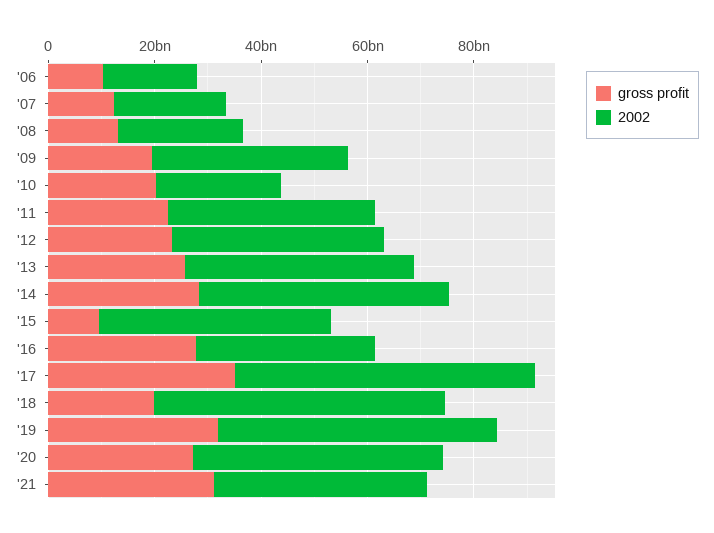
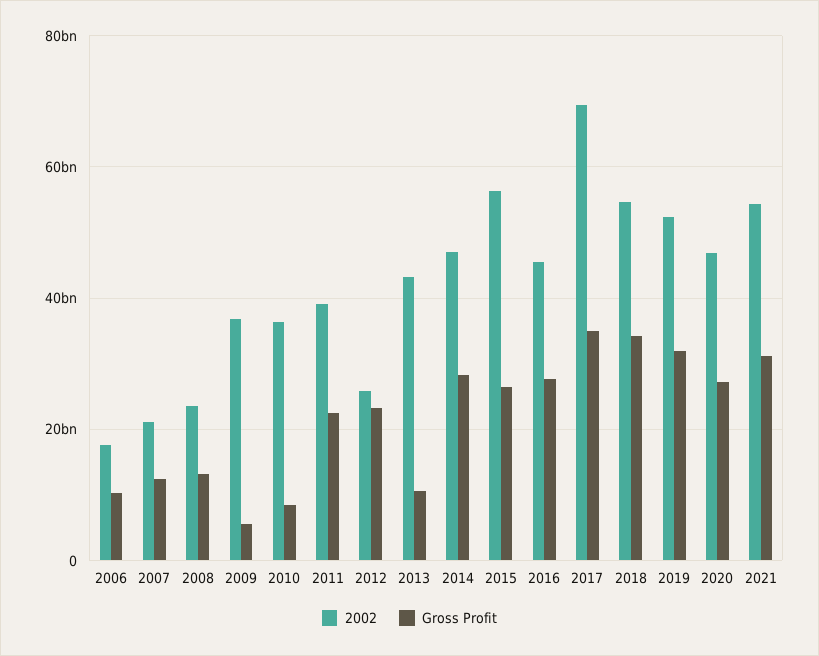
gross profit, '09: 20000000000 -> 6000000000
gross profit, '10: 20000000000 -> 8000000000
2002, '10: 25000000000 -> 36000000000
2002, '12: 40000000000 -> 26000000000
gross profit, '13: 25000000000 -> 10000000000
gross profit, '15: 10000000000 -> 26000000000
2002, '15: 45000000000 -> 56000000000
2002, '16: 35000000000 -> 46000000000
2002, '17: 55000000000 -> 70000000000
gross profit, '18: 20000000000 -> 34000000000
2002, '21: 40000000000 -> 54000000000

